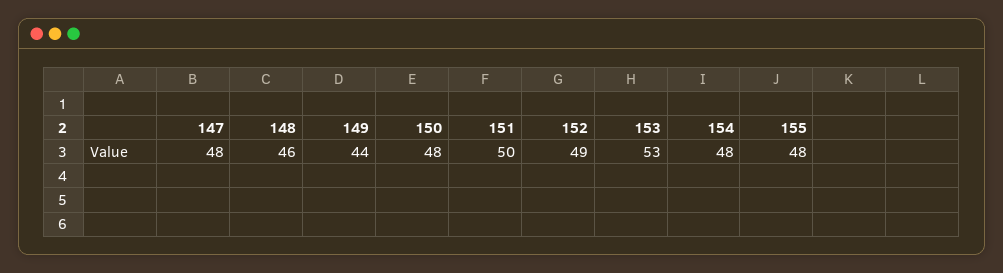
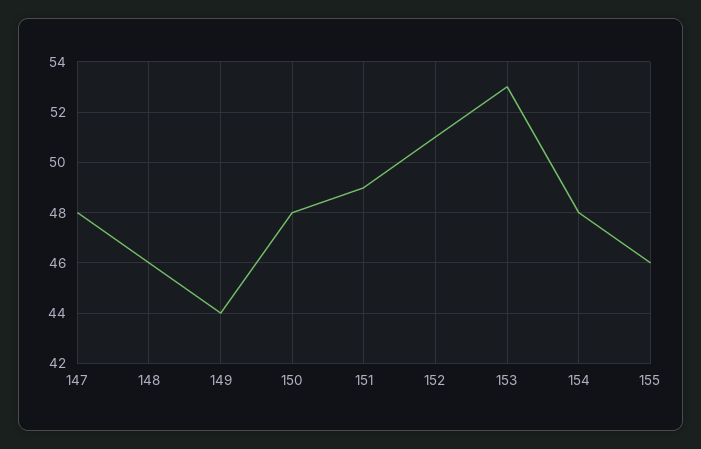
151: 50 -> 49
152: 49 -> 51
155: 48 -> 46

